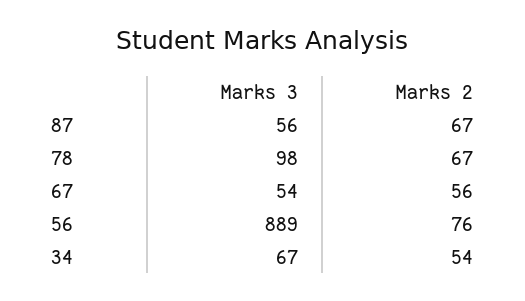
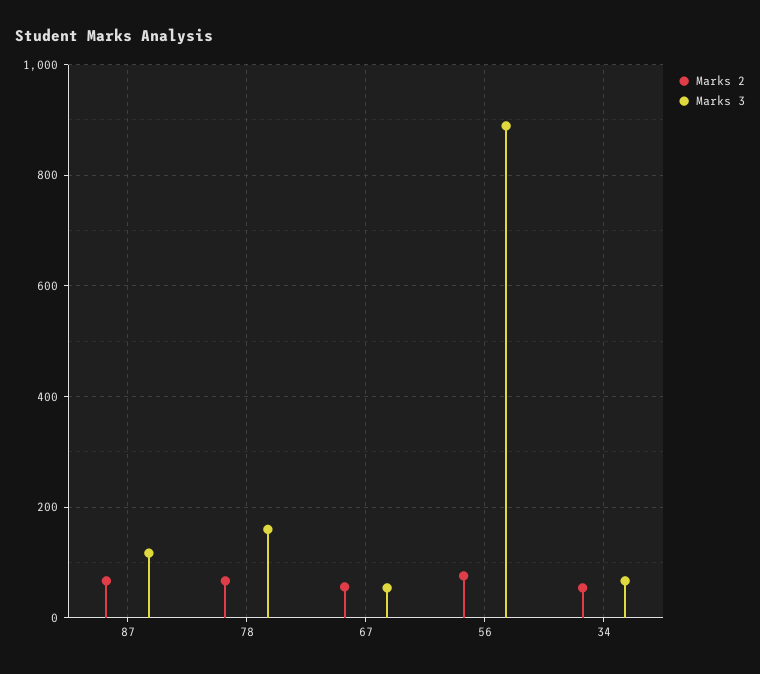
Marks 3, 87: 56 -> 120
Marks 3, 78: 98 -> 160

